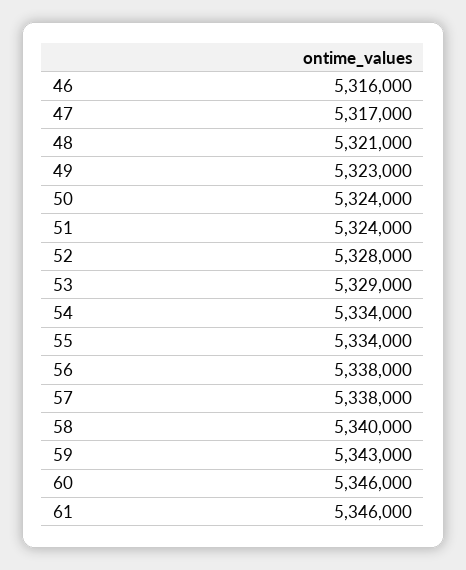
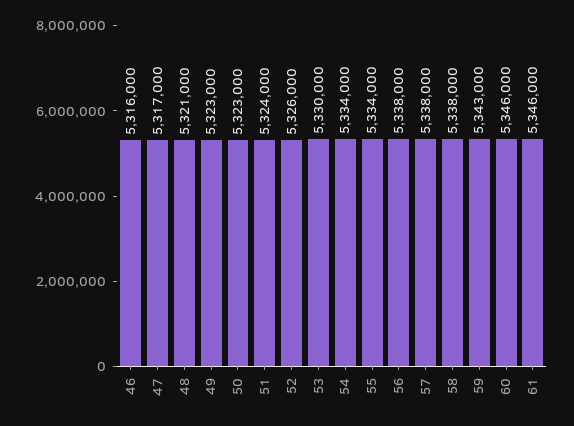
50: 5324000 -> 5323000
52: 5328000 -> 5326000
53: 5329000 -> 5330000
58: 5340000 -> 5338000

